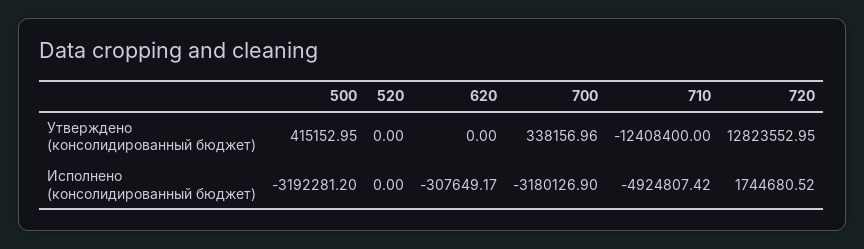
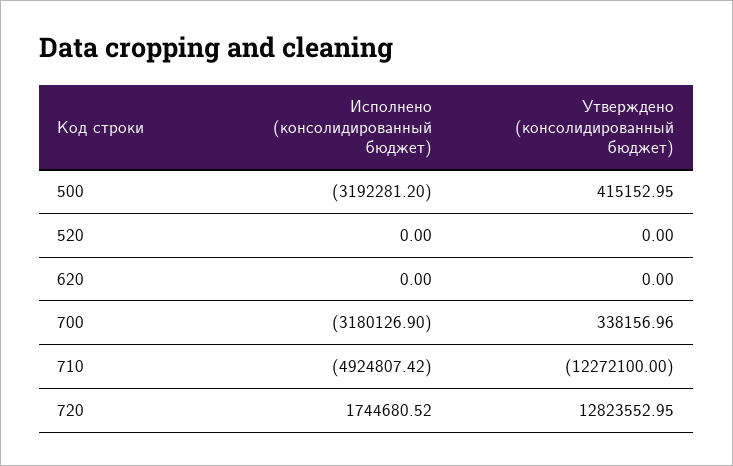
710, Утверждено (консолидированный бюджет): -12408400 -> -12272100
620, Исполнено (консолидированный бюджет): -307649.17 -> 0

